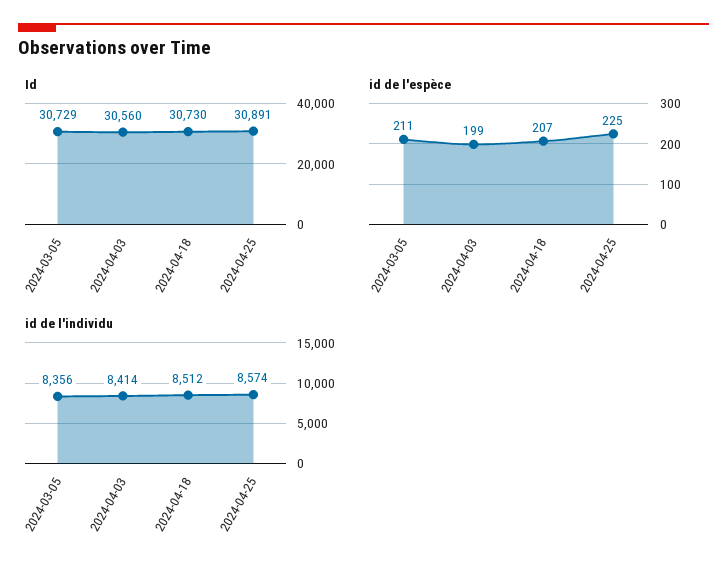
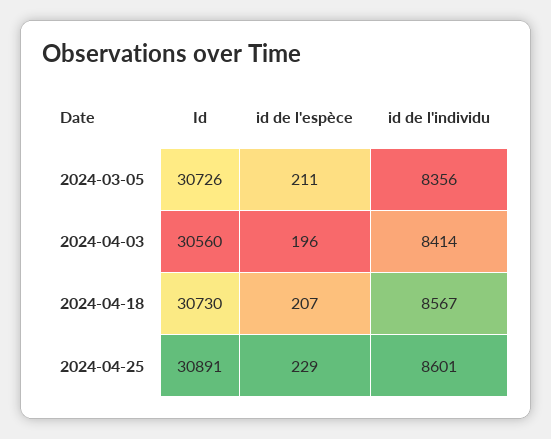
Id, 2024-03-05: 30729 -> 30726
id de l'espèce, 2024-04-03: 199 -> 196
id de l'espèce, 2024-04-25: 225 -> 229
id de l'individu, 2024-04-18: 8512 -> 8567
id de l'individu, 2024-04-25: 8574 -> 8601

